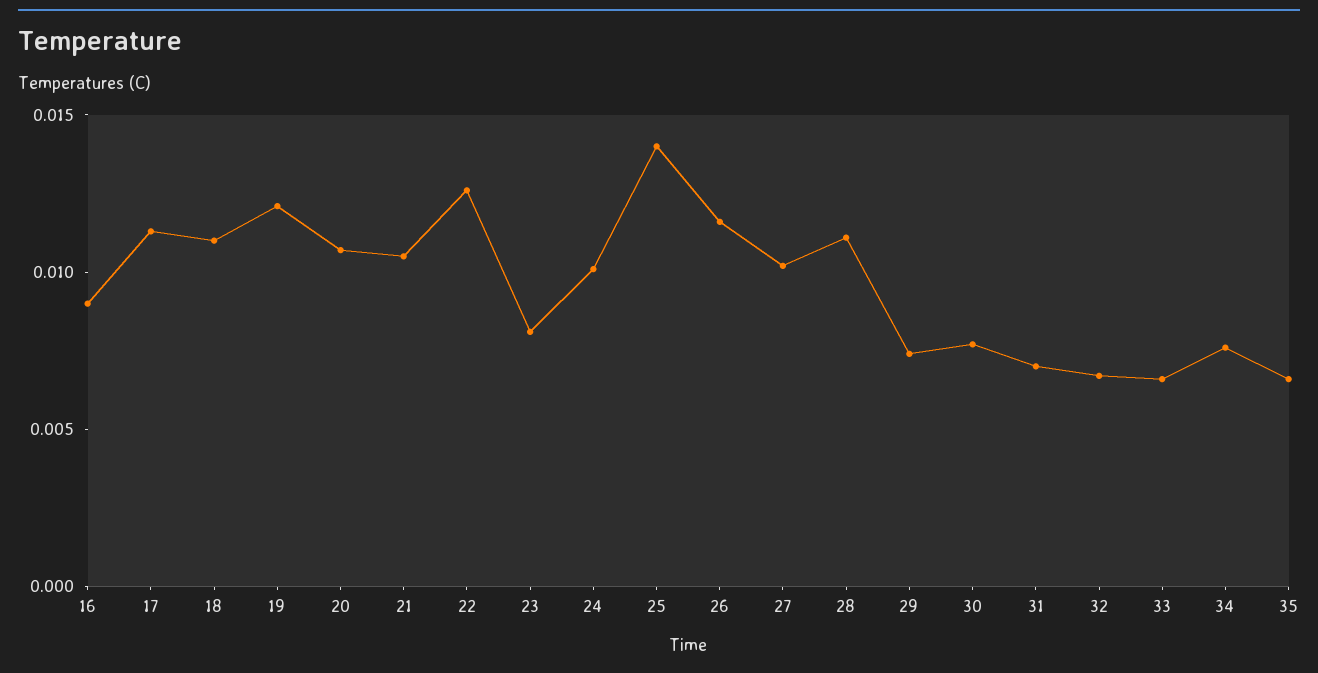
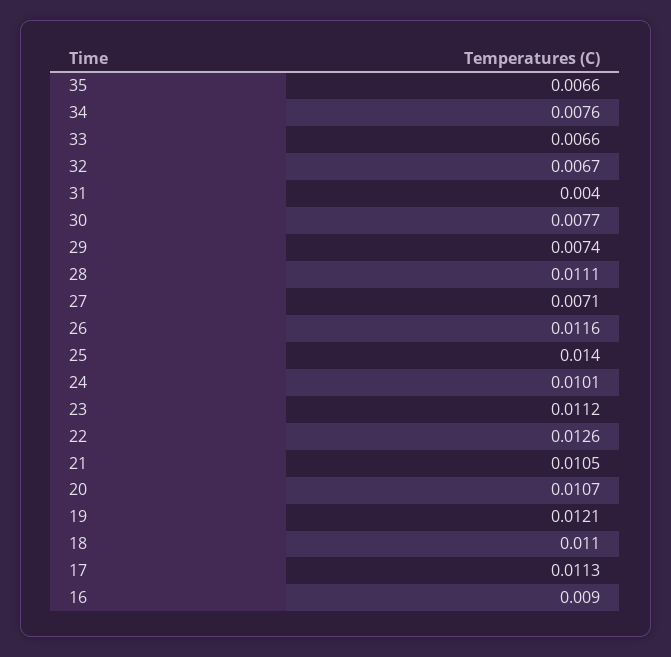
23: 0.008 -> 0.0112
27: 0.01 -> 0.0071
31: 0.007 -> 0.004

